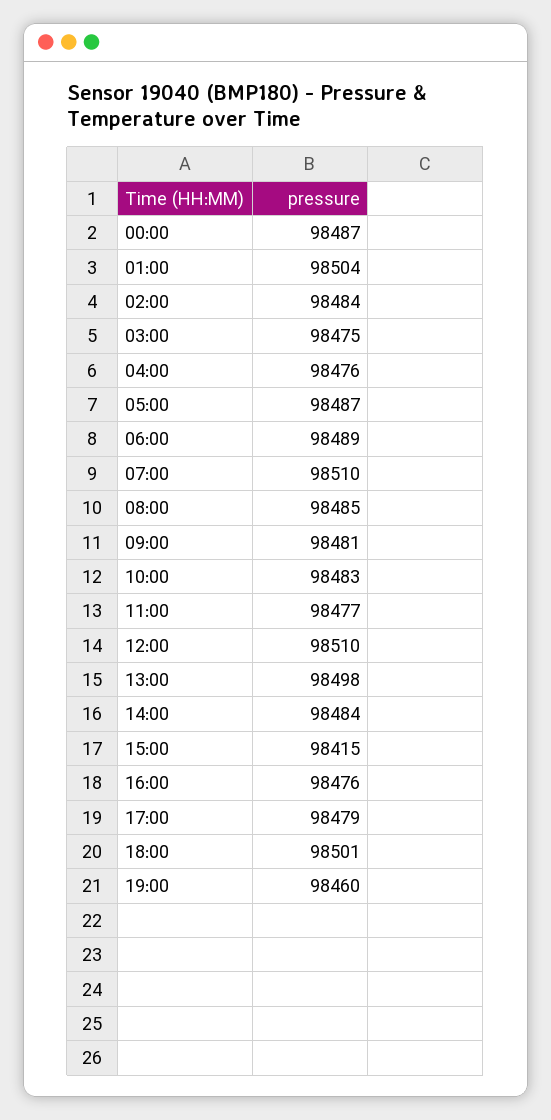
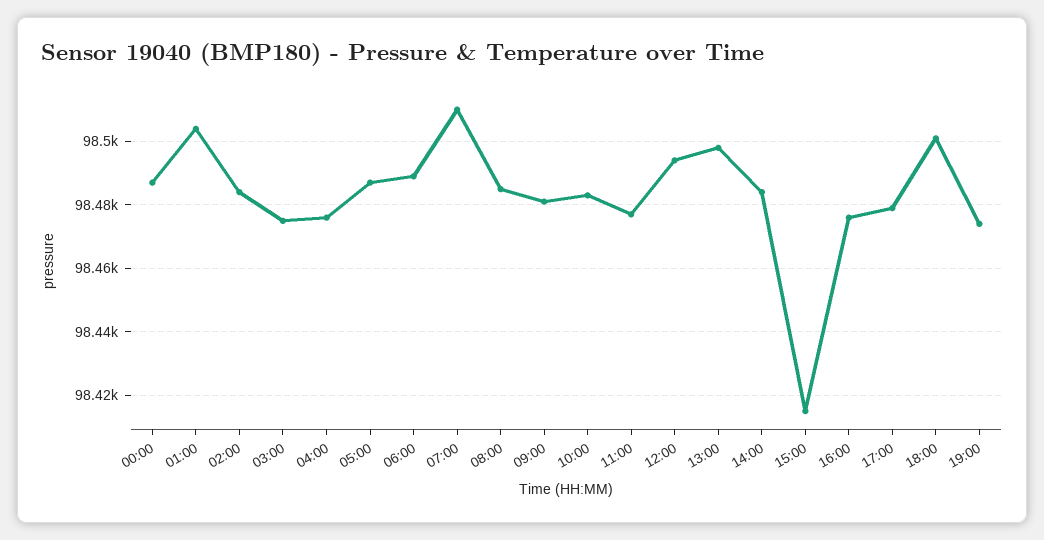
12:00: 98510 -> 98495
19:00: 98460 -> 98475

